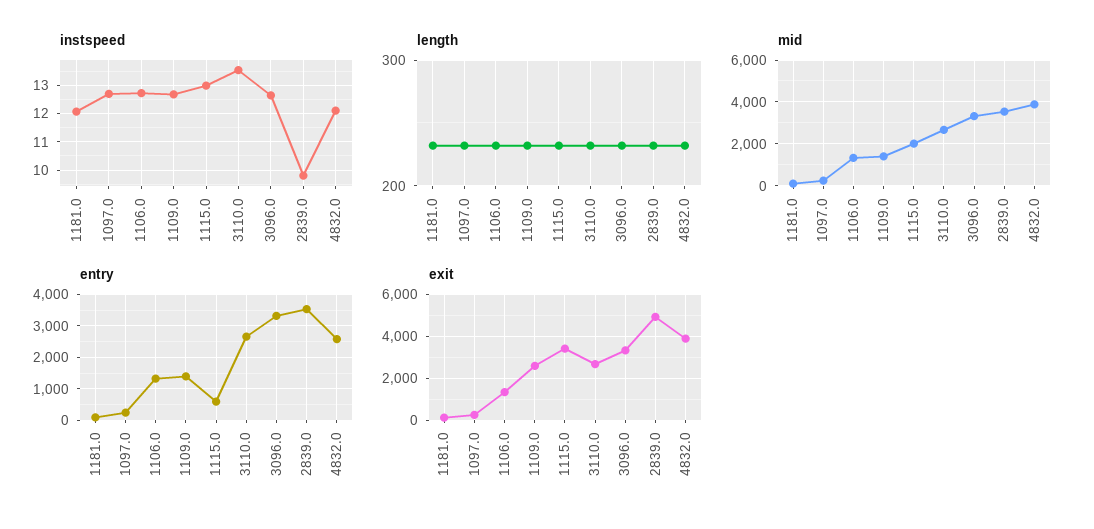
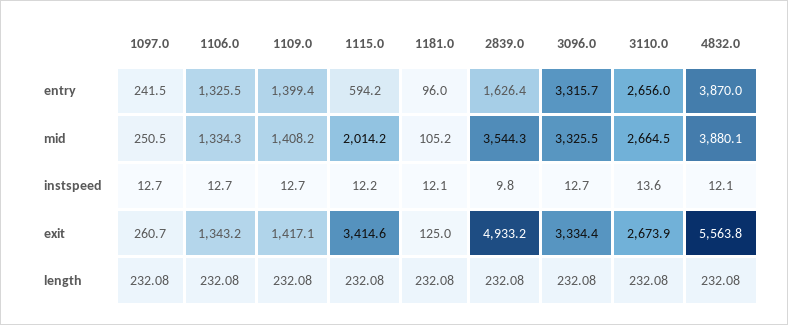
instspeed, 1115.0: 13 -> 12.2
entry, 2839.0: 3600 -> 1626.4
entry, 4832.0: 2600 -> 3870
exit, 1109.0: 2500 -> 1417.1
exit, 4832.0: 4000 -> 5563.8

